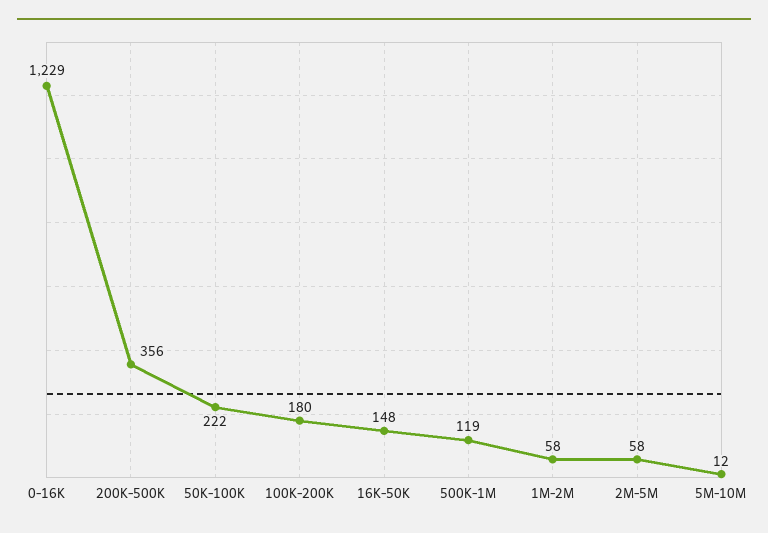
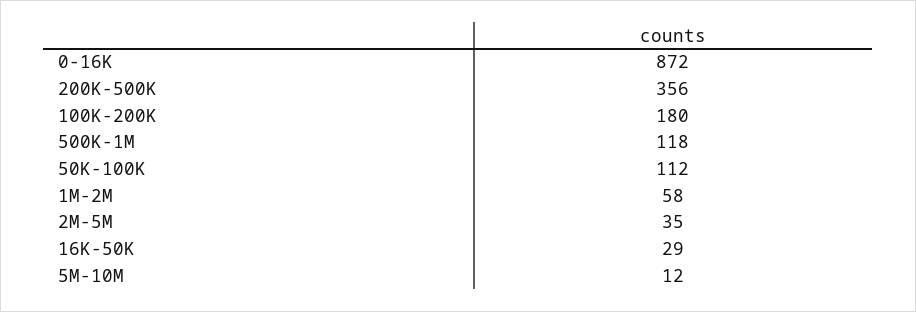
0-16K: 1229 -> 872
50K-100K: 222 -> 112
16K-50K: 148 -> 29
500K-1M: 119 -> 118
2M-5M: 58 -> 35

